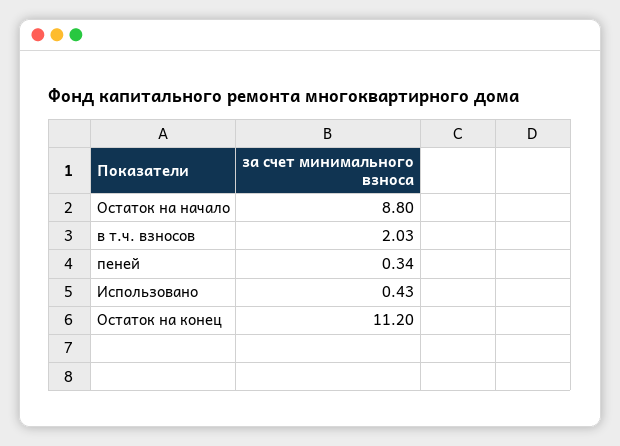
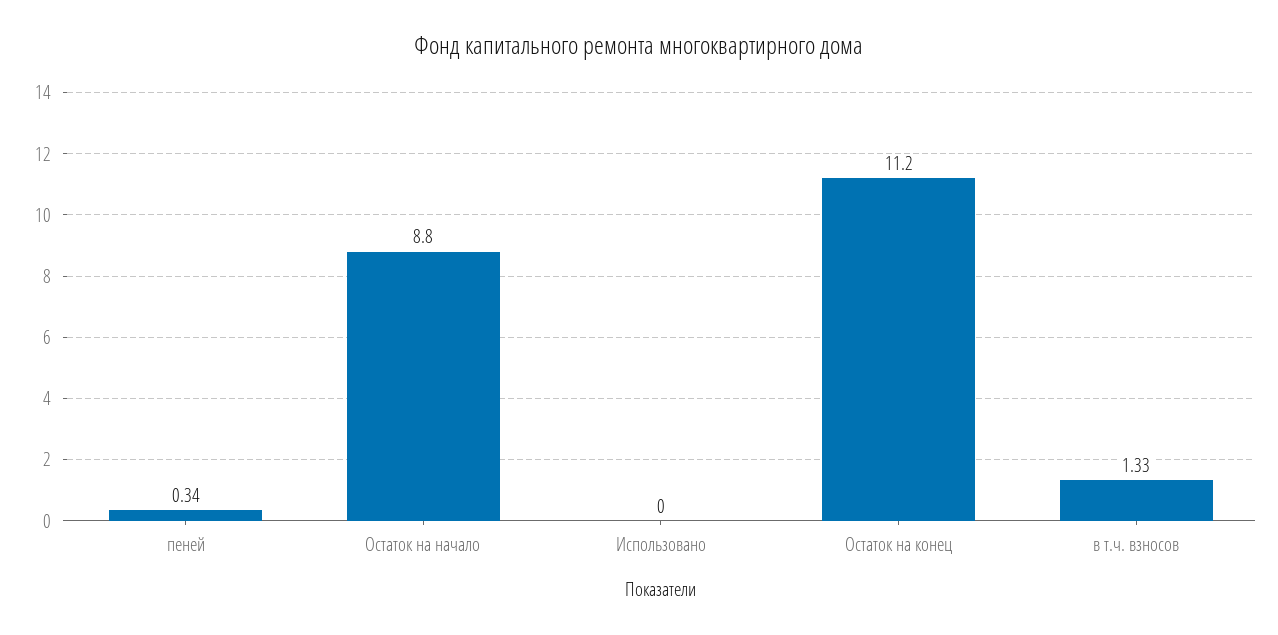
в т.ч. взносов: 2.03 -> 1.33
Использовано: 0.43 -> 0

